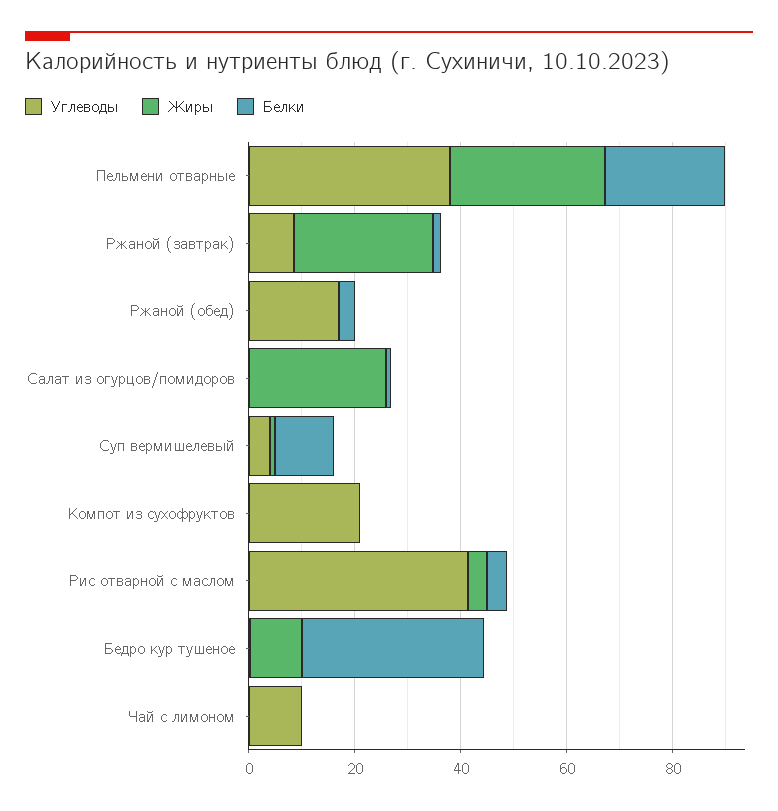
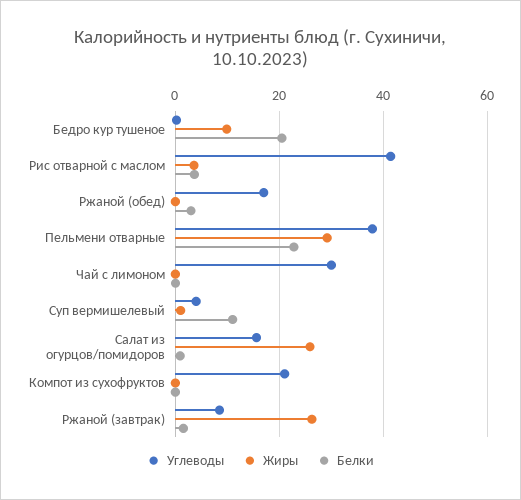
Углеводы, Салат из огурцов/помидоров: 0 -> 16
Белки, Бедро кур тушеное: 35 -> 20
Углеводы, Чай с лимоном: 10 -> 30

